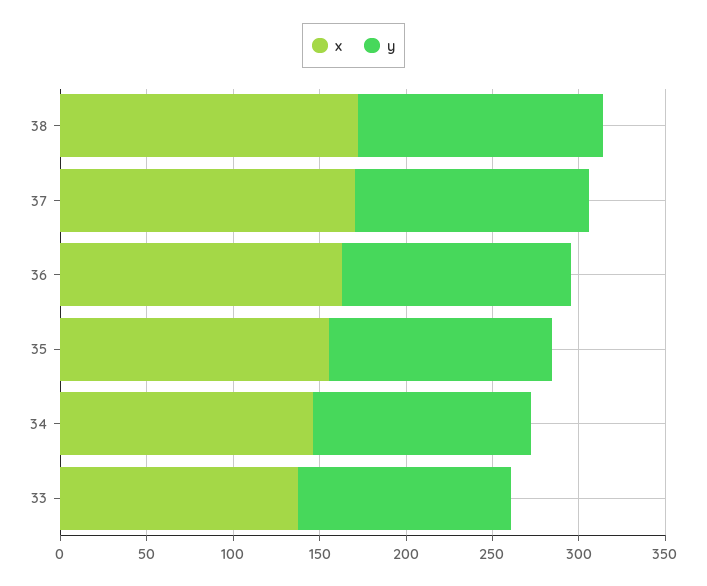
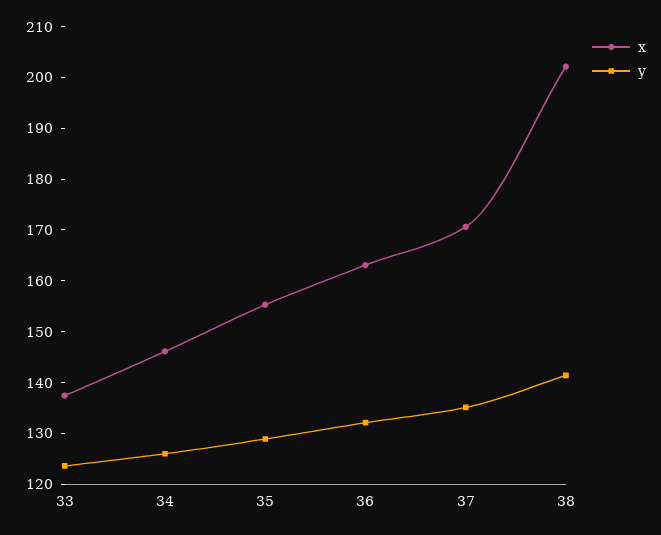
x, 38: 170 -> 202

